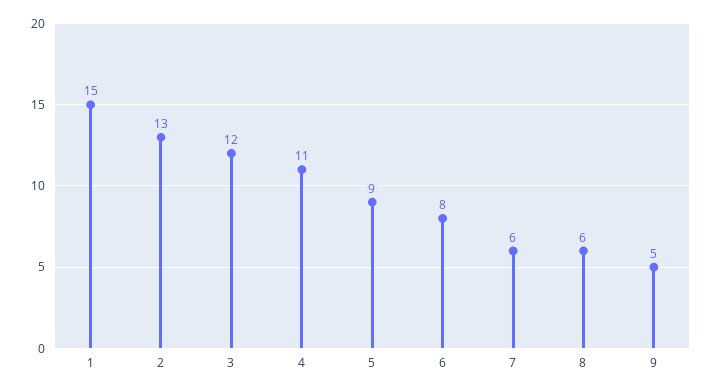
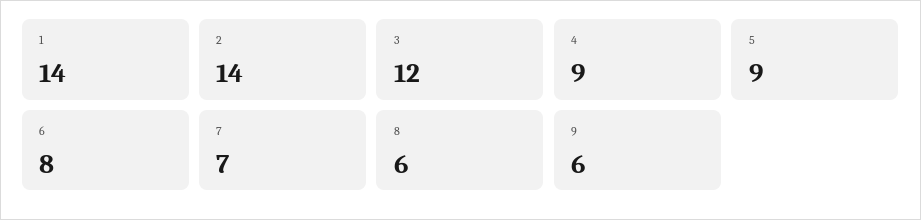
1: 15 -> 14
2: 13 -> 14
4: 11 -> 9
7: 6 -> 7
9: 5 -> 6

